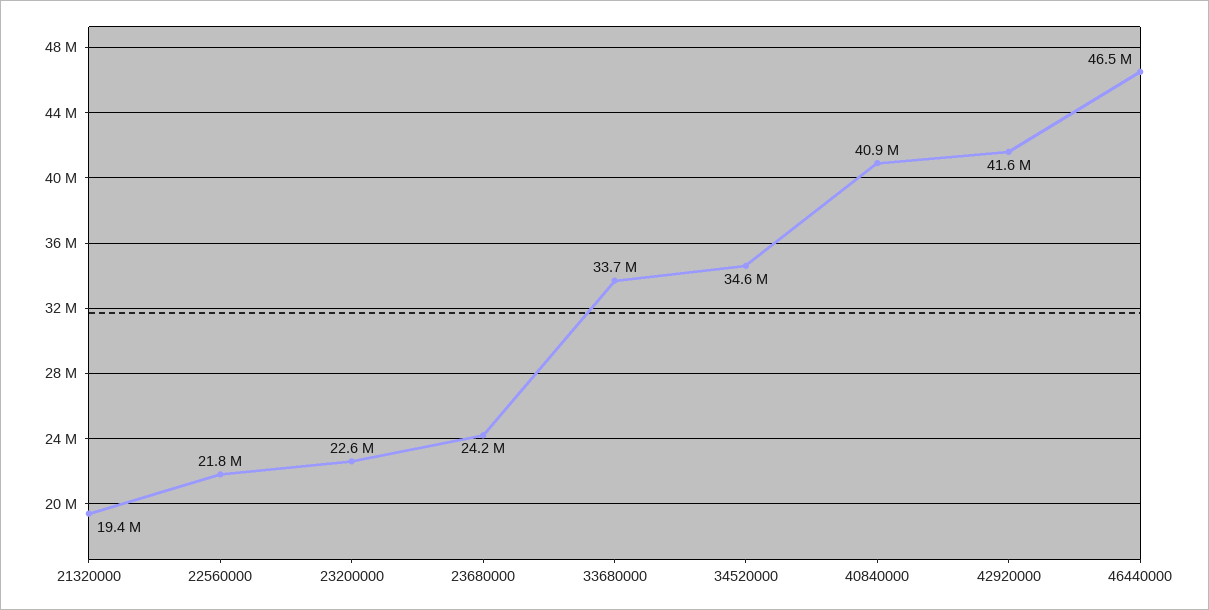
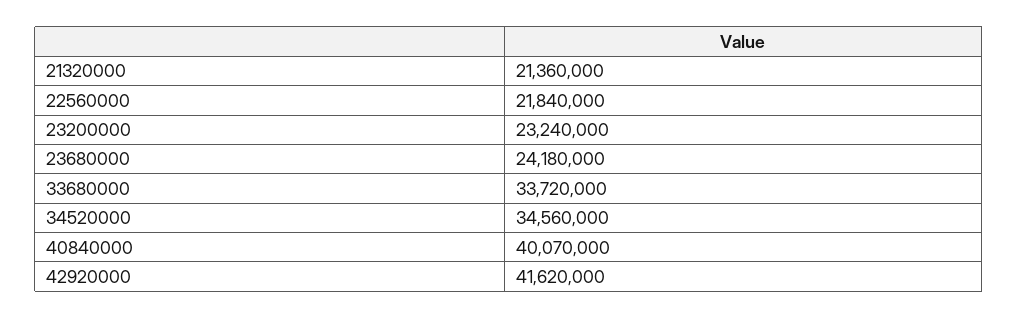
21320000: 19400000 -> 21360000
23200000: 22600000 -> 23240000
40840000: 40900000 -> 40070000
46440000: 46500000 -> none

